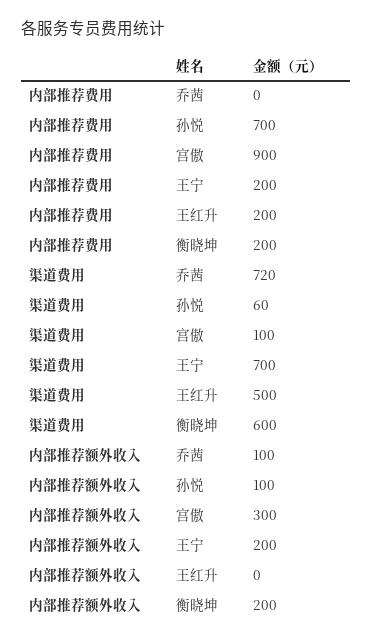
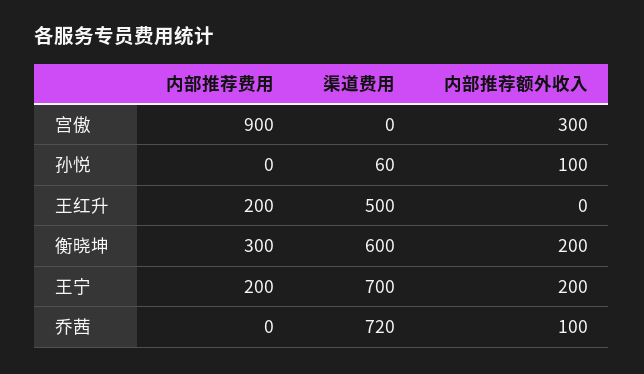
内部推荐费用, 孙悦: 700 -> 0
内部推荐费用, 衡晓坤: 200 -> 300
渠道费用, 宫傲: 100 -> 0

